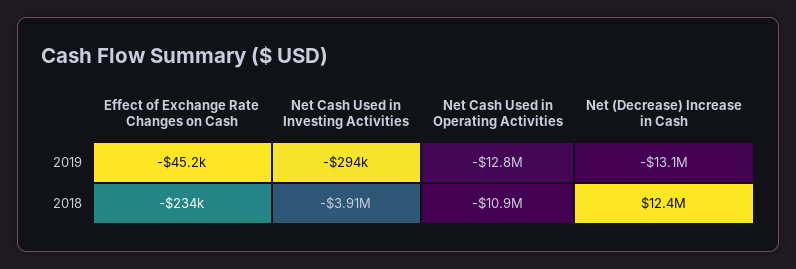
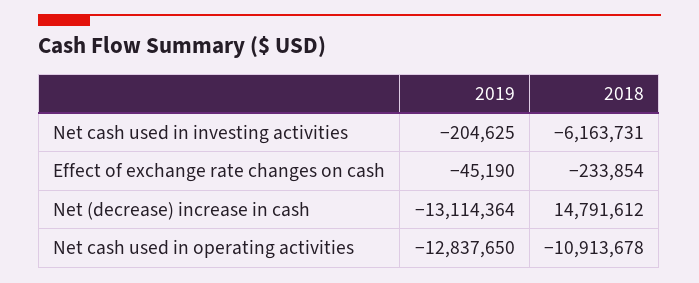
Net Cash Used in Investing Activities, 2019: -294000 -> -204625
Net Cash Used in Investing Activities, 2018: -3910000 -> -6163731
Net (Decrease) Increase in Cash, 2018: 12400000 -> 14791612

